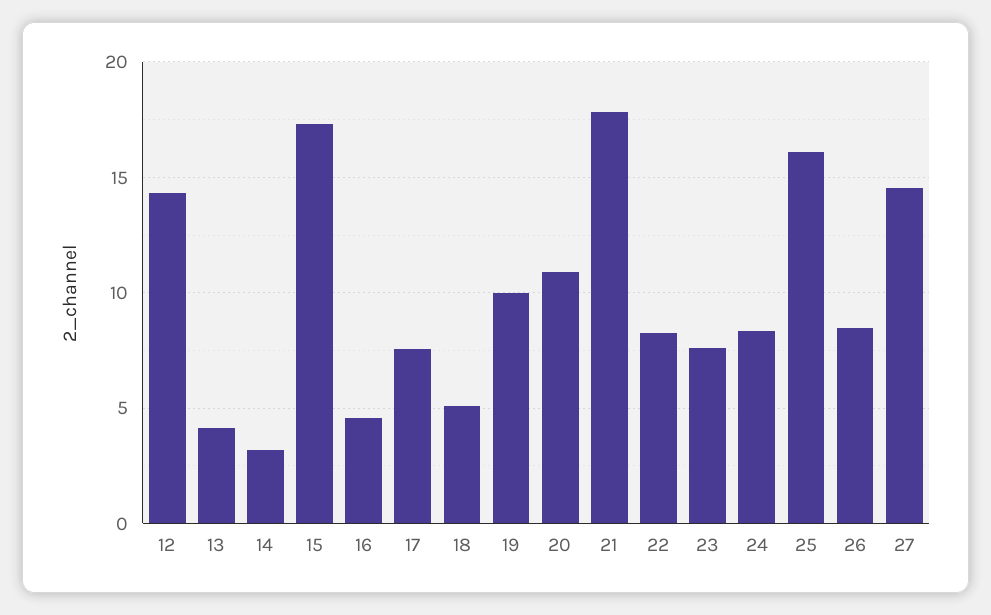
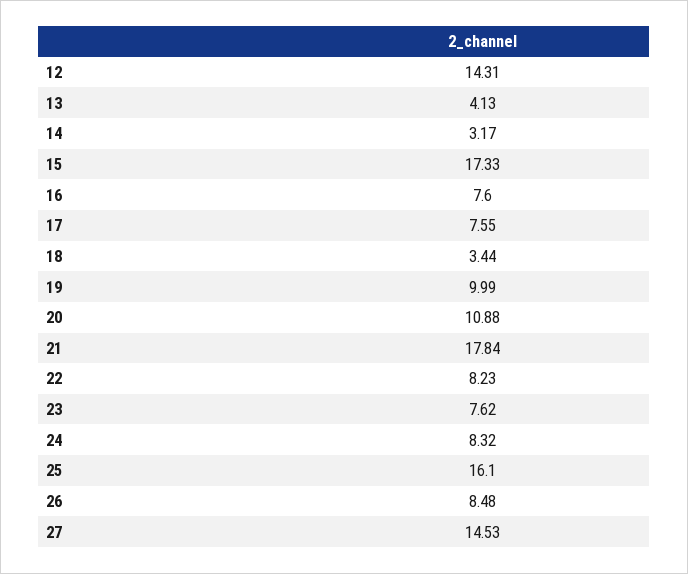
16: 4.5 -> 7.6
18: 5 -> 3.44

